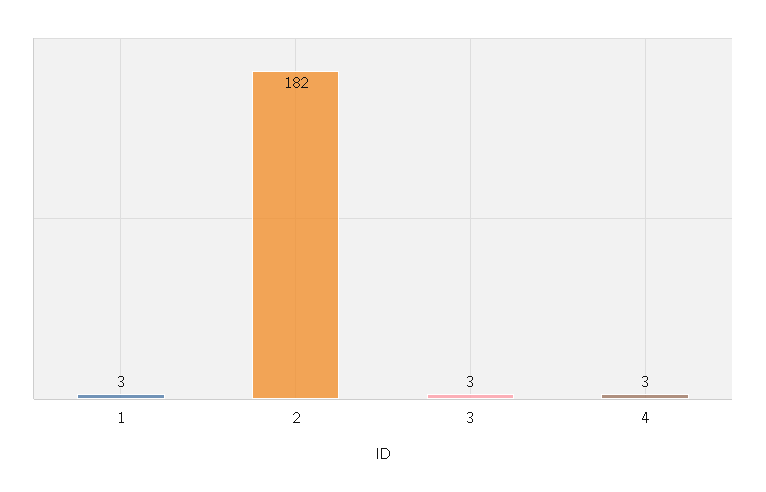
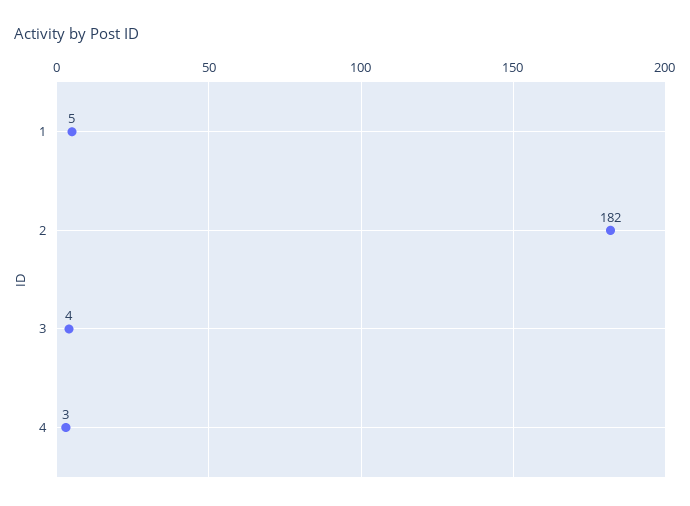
1: 3 -> 5
3: 3 -> 4

